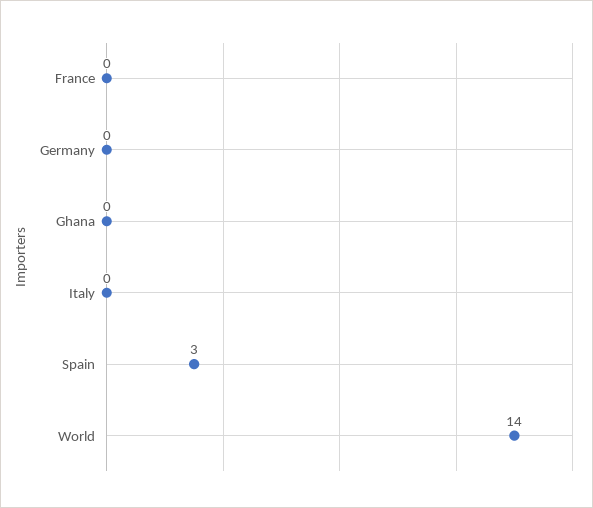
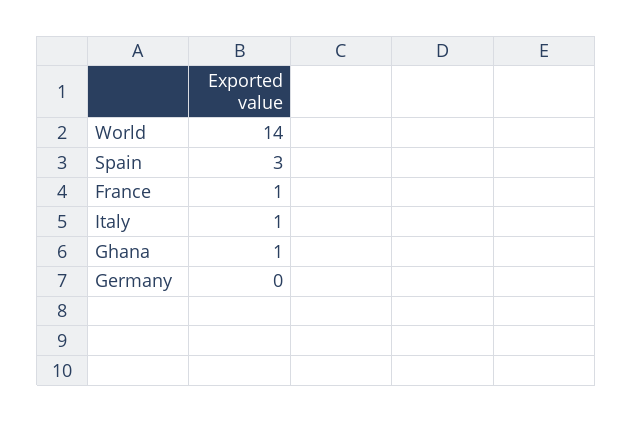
France: 0 -> 1
Ghana: 0 -> 1
Italy: 0 -> 1

